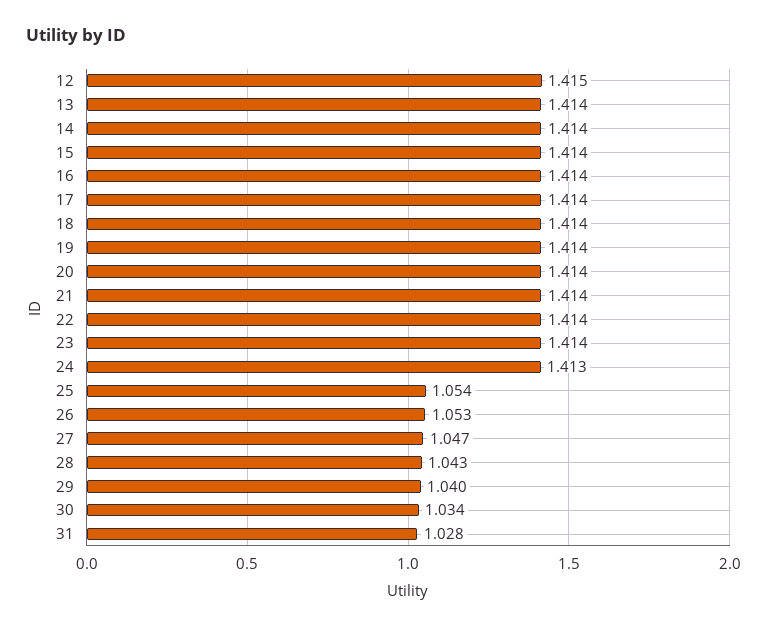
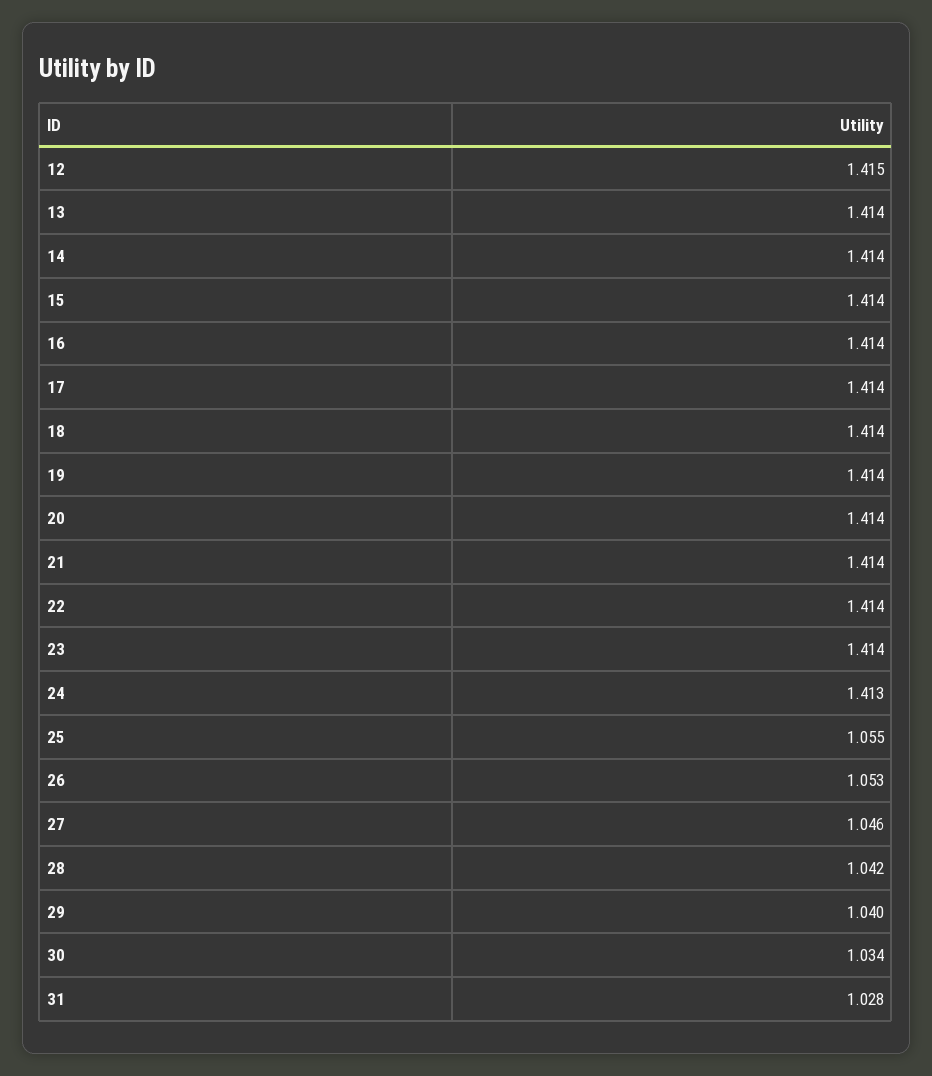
25: 1.054 -> 1.055
27: 1.047 -> 1.046
28: 1.043 -> 1.042

